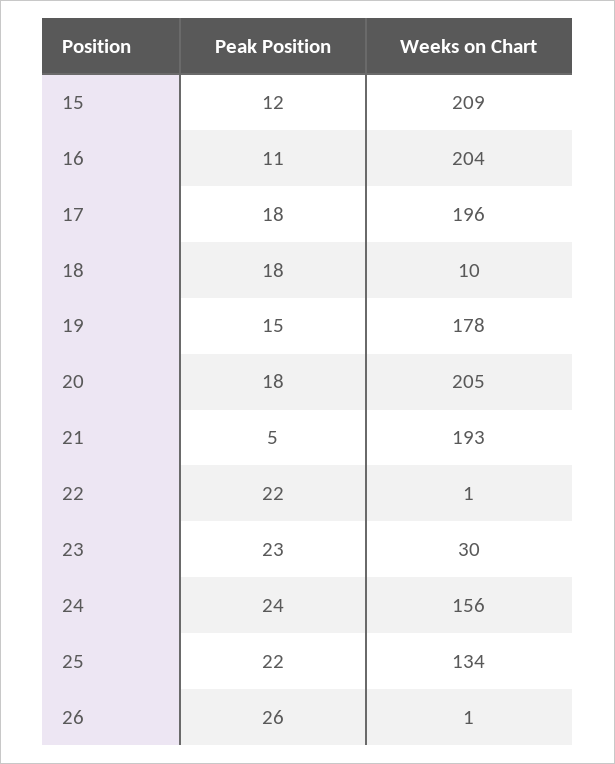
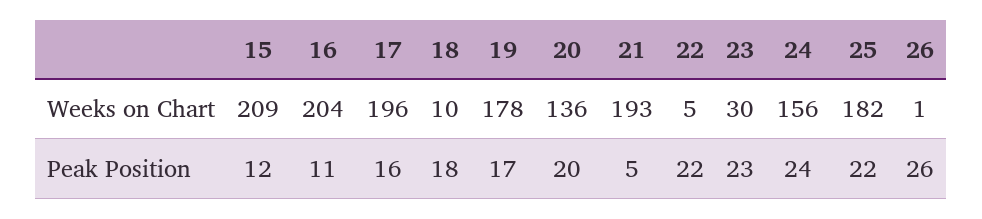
Peak Position, 17: 18 -> 16
Peak Position, 19: 15 -> 17
Peak Position, 20: 18 -> 20
Weeks on Chart, 20: 205 -> 136
Weeks on Chart, 22: 1 -> 5
Weeks on Chart, 25: 134 -> 182

